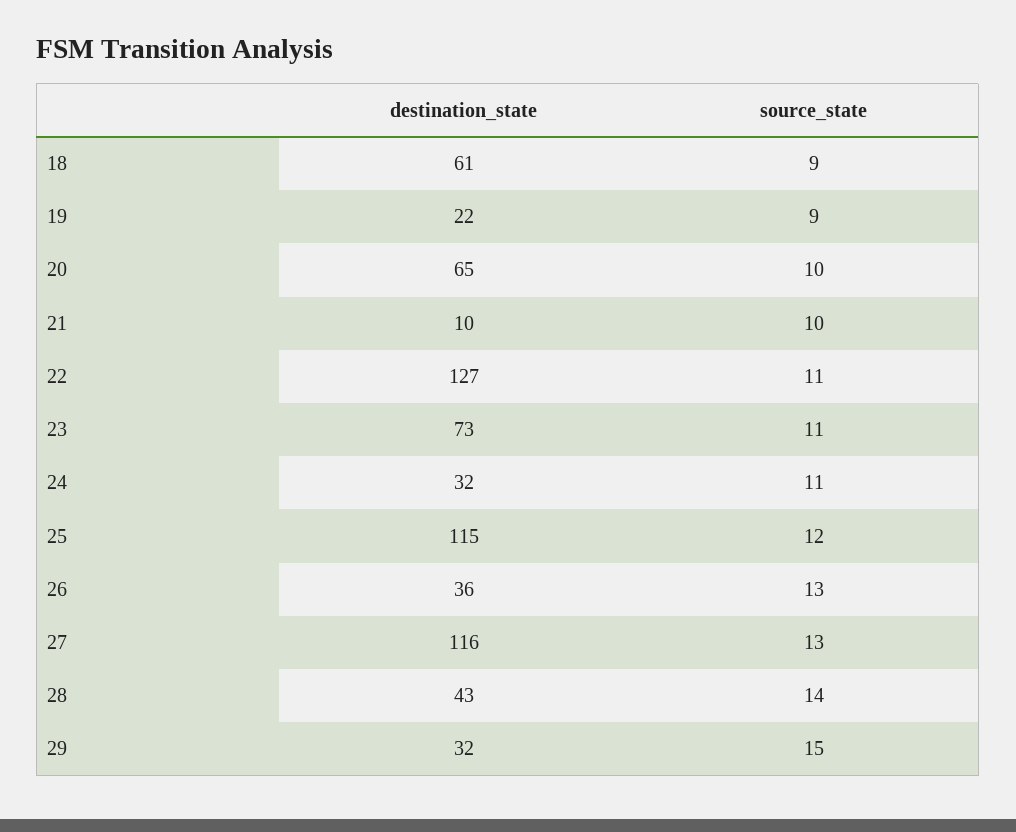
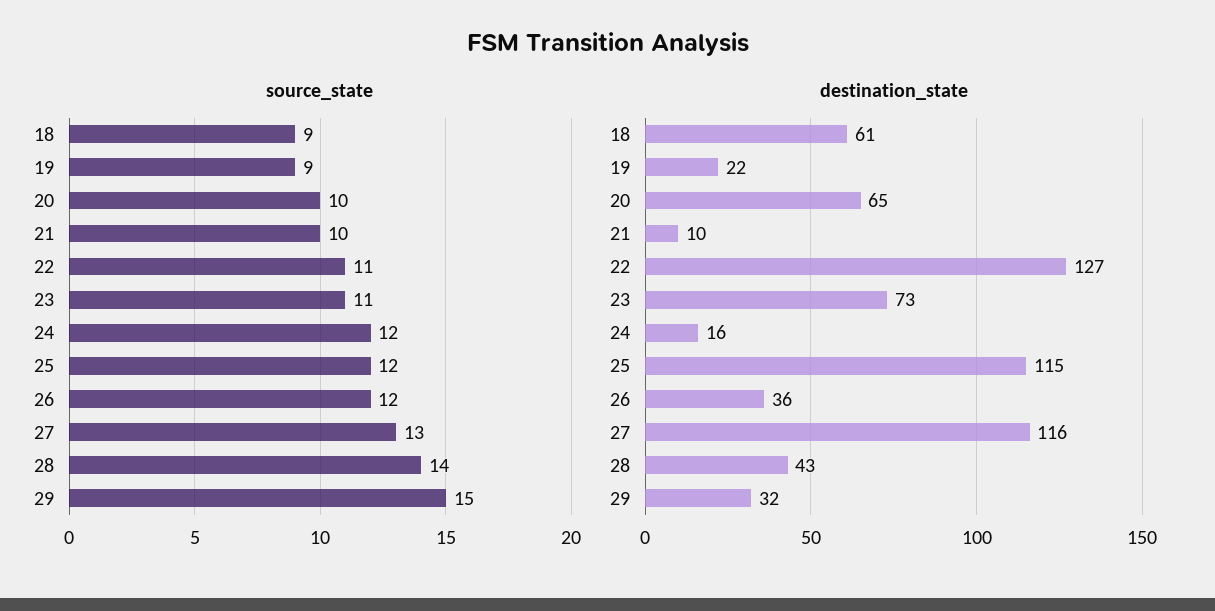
destination_state, 24: 32 -> 16
source_state, 24: 11 -> 12
source_state, 26: 13 -> 12

